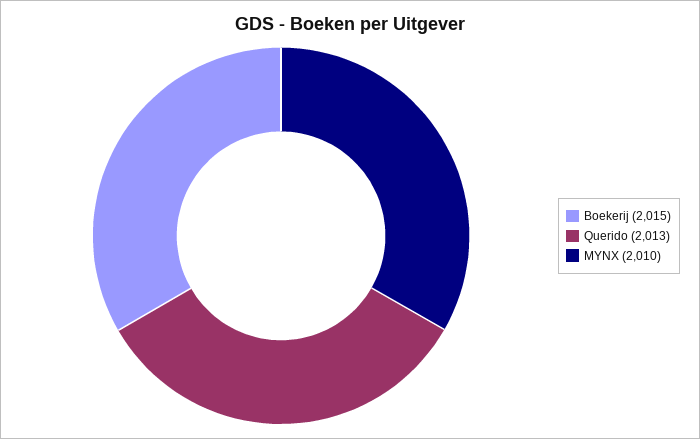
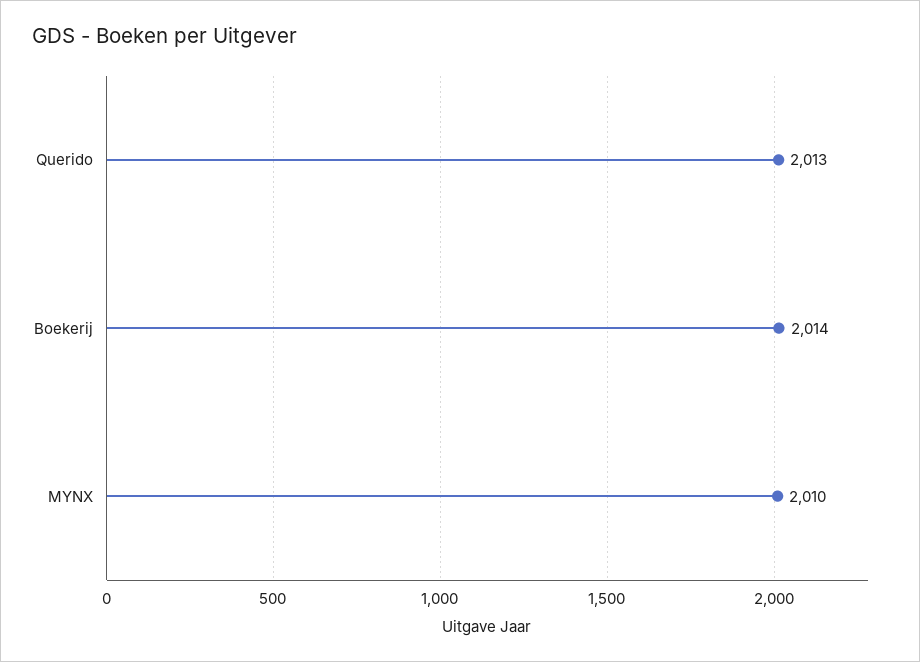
Boekerij: 2015 -> 2014

